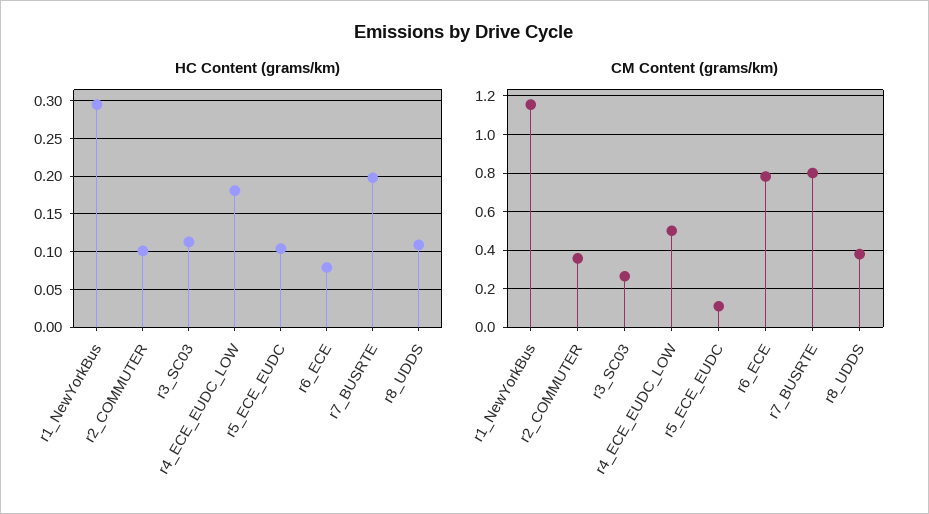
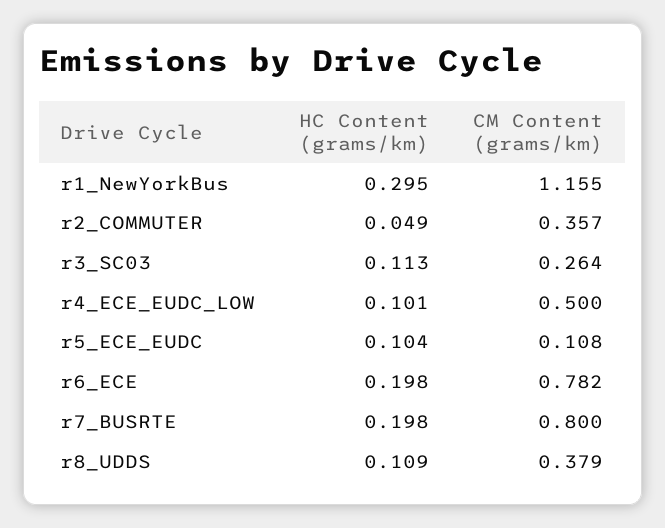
HC Content (grams/km), r2_COMMUTER: 0.1 -> 0.049
HC Content (grams/km), r4_ECE_EUDC_LOW: 0.18 -> 0.101
HC Content (grams/km), r6_ECE: 0.08 -> 0.198

